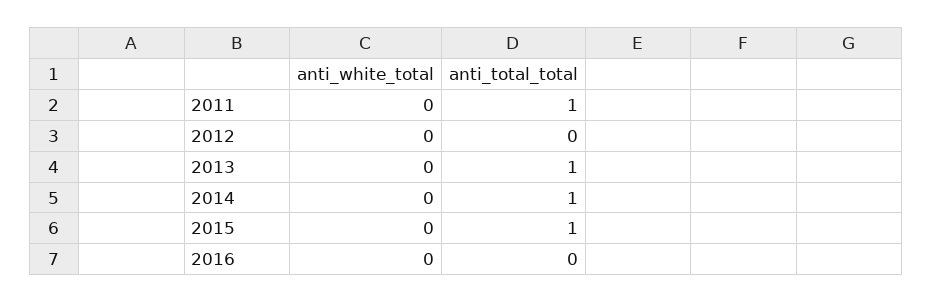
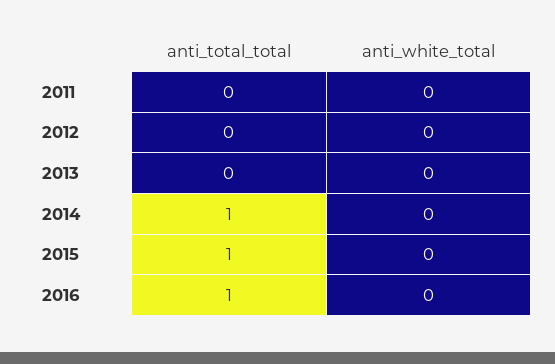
anti_total_total, 2011: 1 -> 0
anti_total_total, 2013: 1 -> 0
anti_total_total, 2016: 0 -> 1

